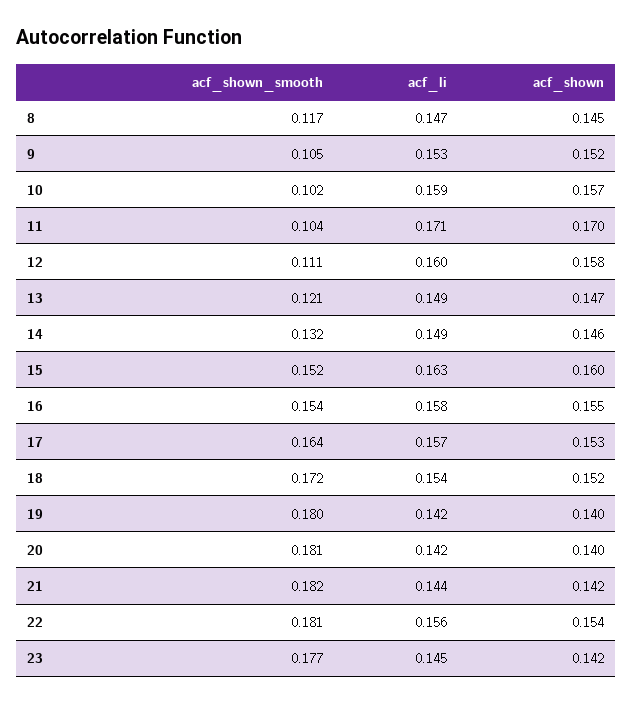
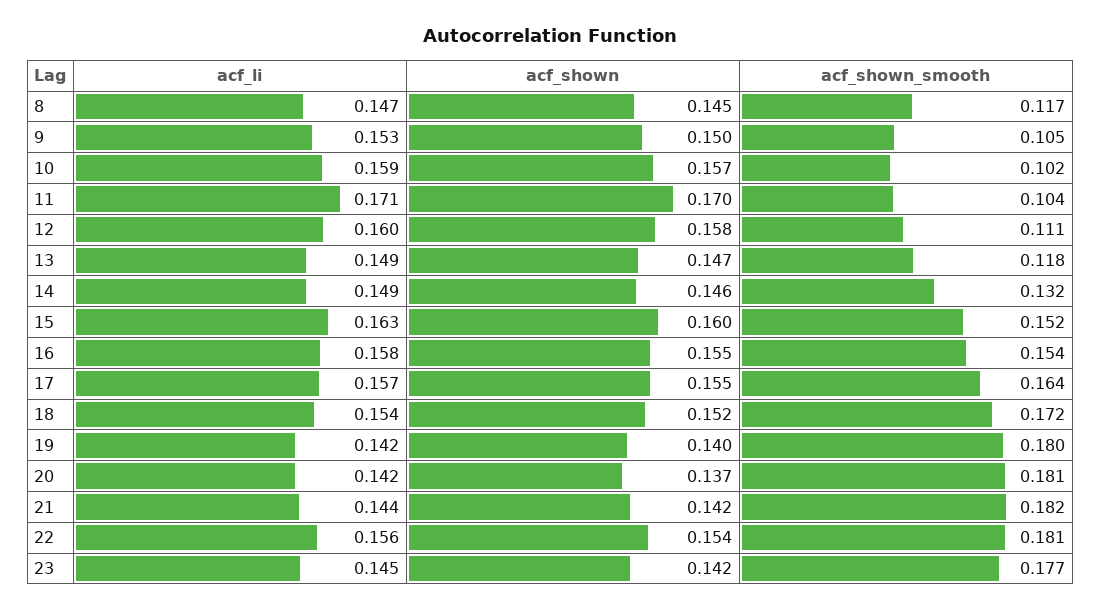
acf_shown, 9: 0.152 -> 0.15
acf_shown_smooth, 13: 0.121 -> 0.118
acf_shown, 17: 0.153 -> 0.155
acf_shown, 20: 0.14 -> 0.137

